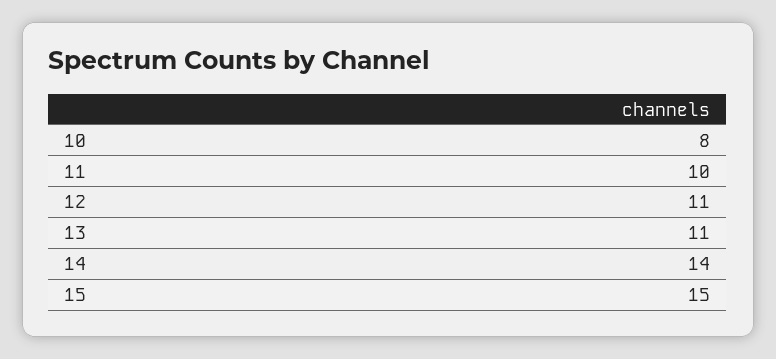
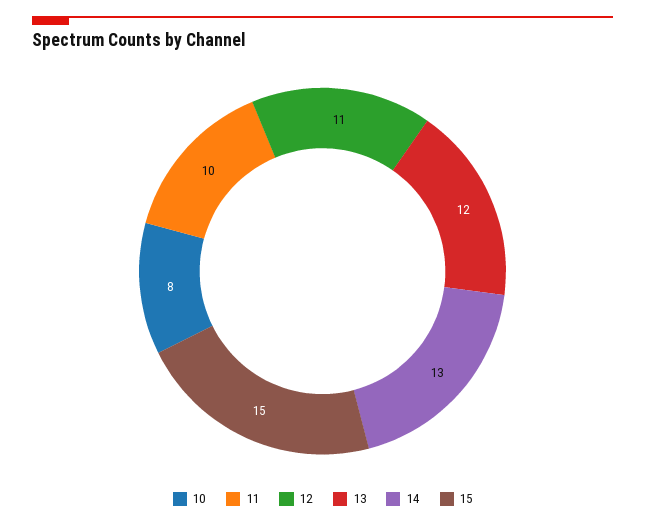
13: 11 -> 12
14: 14 -> 13

